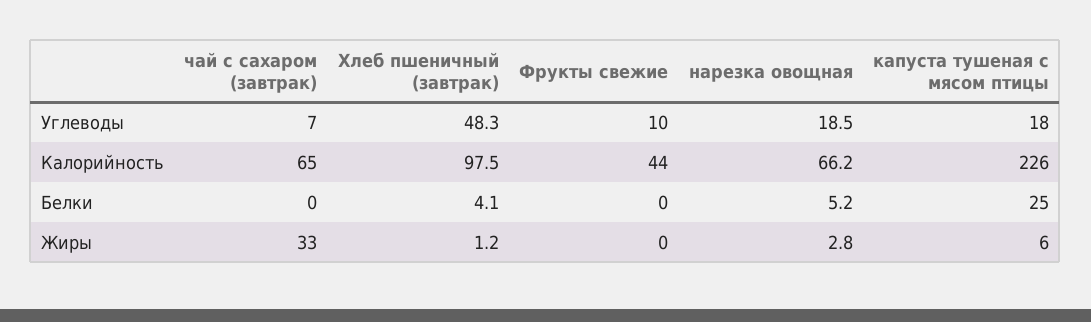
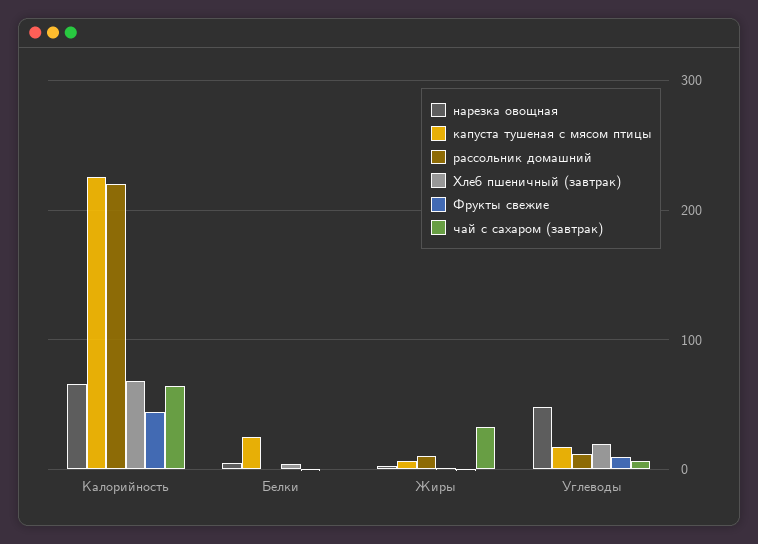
Хлеб пшеничный (завтрак), Углеводы: 48.3 -> 20
нарезка овощная, Углеводы: 18.5 -> 50
Хлеб пшеничный (завтрак), Калорийность: 97.5 -> 70
рассольник домашний, Калорийность: none -> 220
рассольник домашний, Белки: none -> 0
рассольник домашний, Жиры: none -> 10
рассольник домашний, Углеводы: none -> 10

